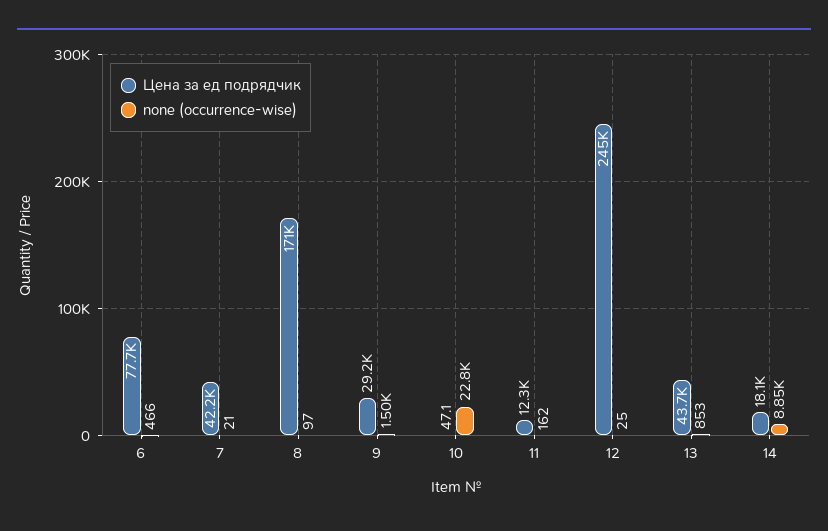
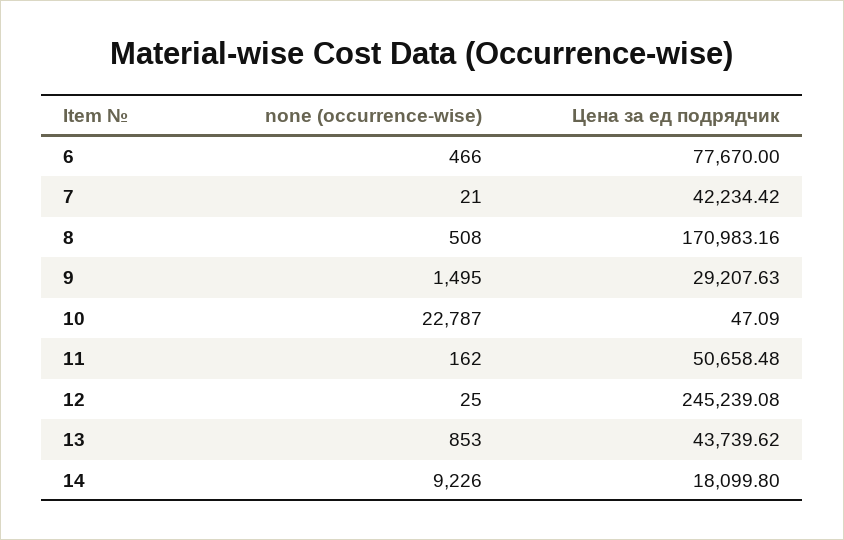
none (occurrence-wise), 8: 97 -> 508
Цена за ед подрядчик, 11: 12300 -> 50658.48
none (occurrence-wise), 14: 8850 -> 9226

